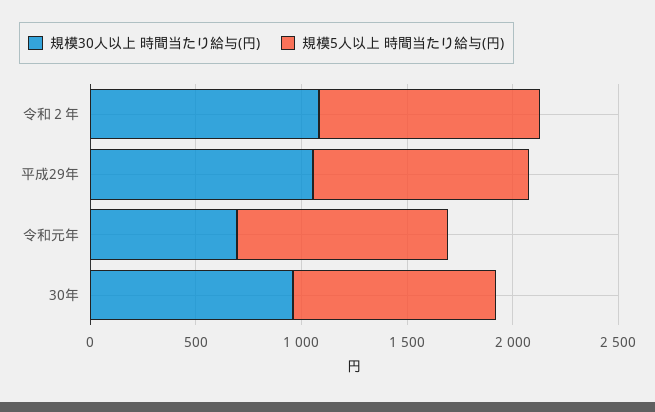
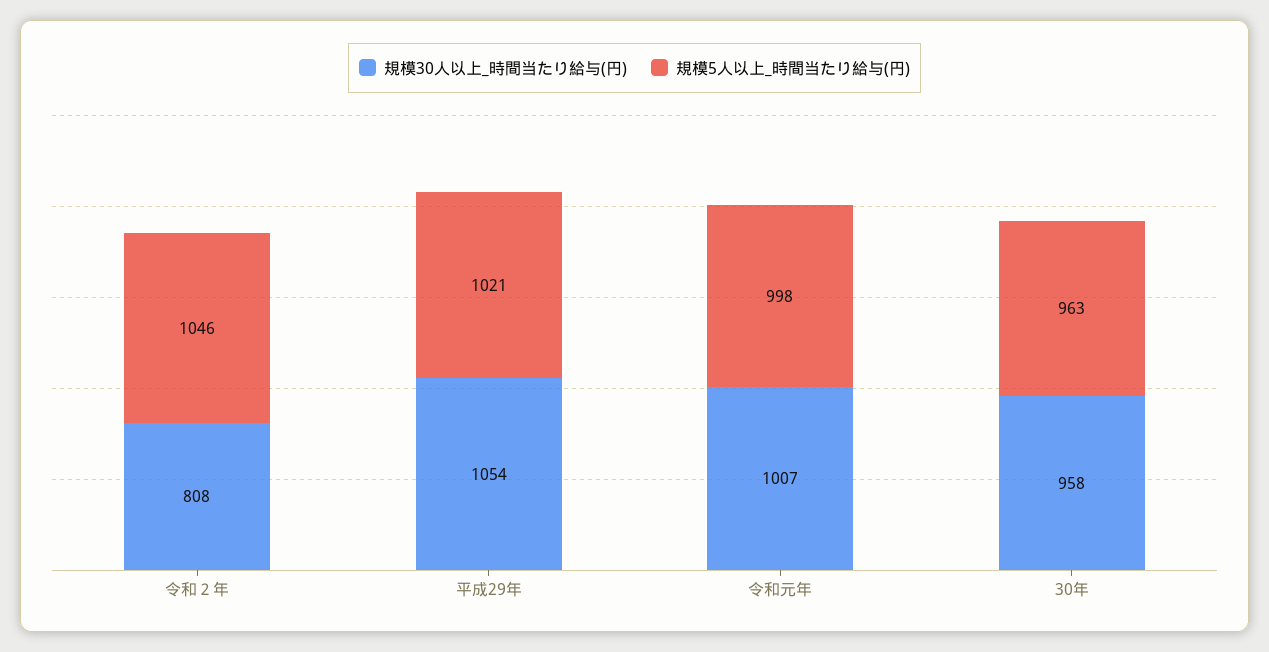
規模30人以上 時間当たり給与(円), 令和２年: 1100 -> 808
規模30人以上 時間当たり給与(円), 令和元年: 700 -> 1007

